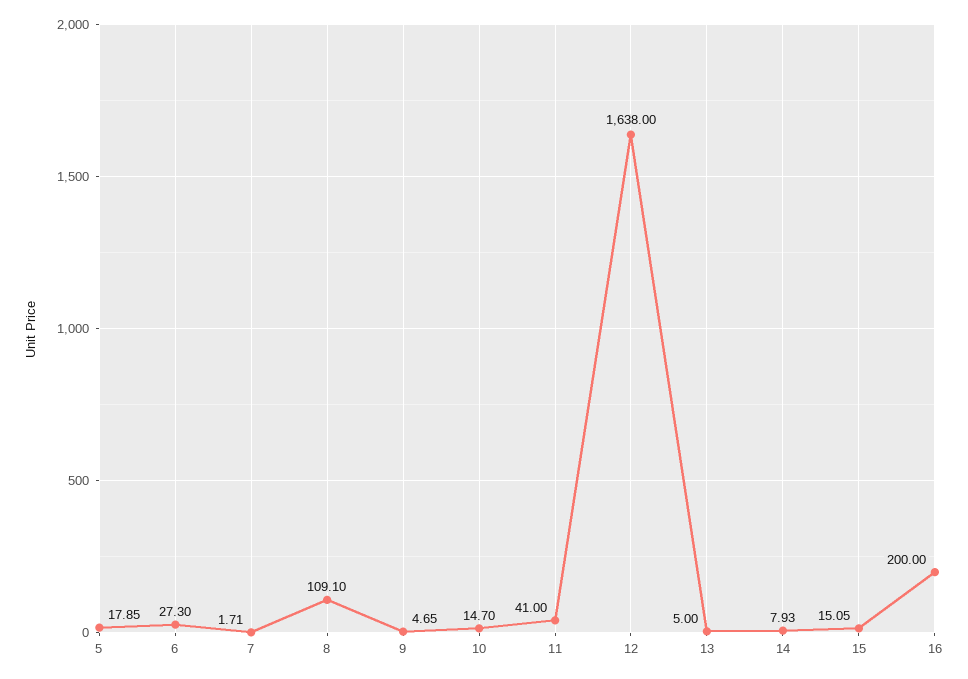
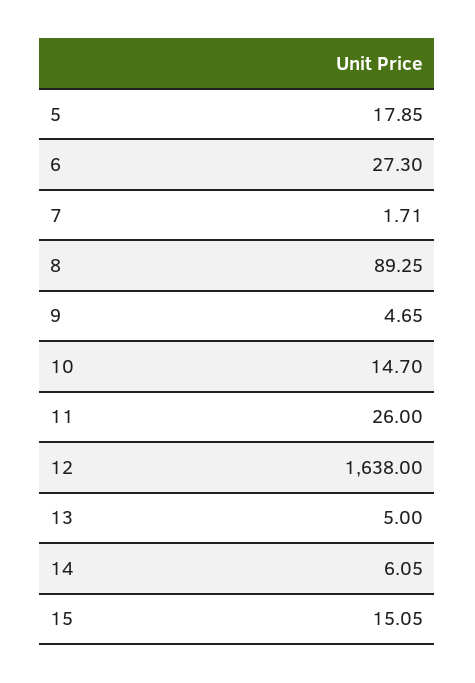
8: 109.1 -> 89.25
11: 41 -> 26
14: 7.93 -> 6.05
16: 200 -> none

